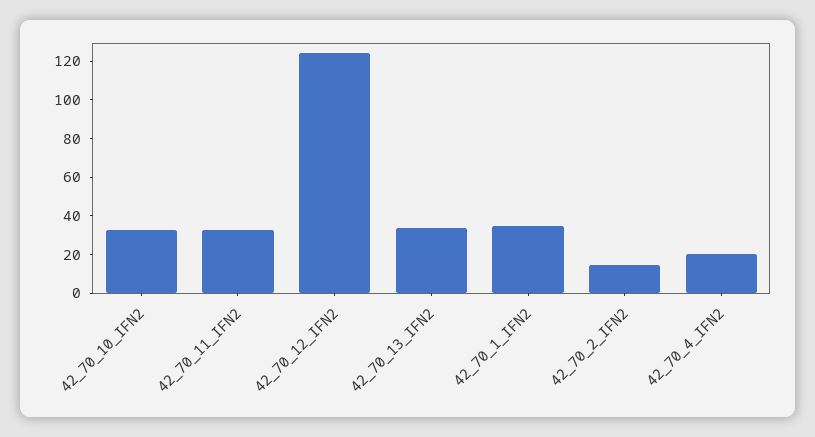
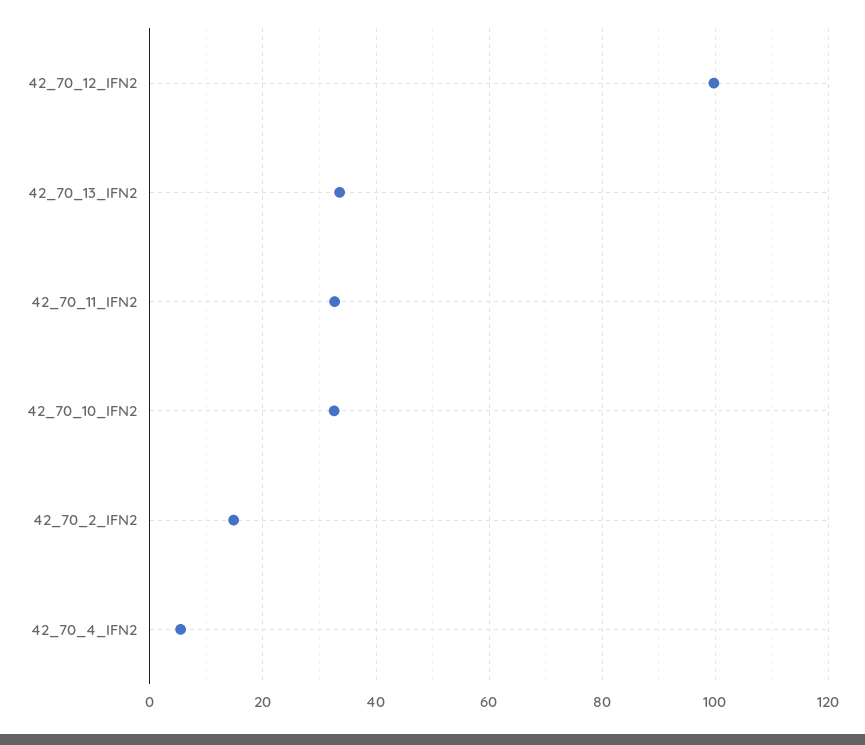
42_70_12_IFN2: 125 -> 100
42_70_1_IFN2: 35 -> none
42_70_4_IFN2: 20 -> 6

